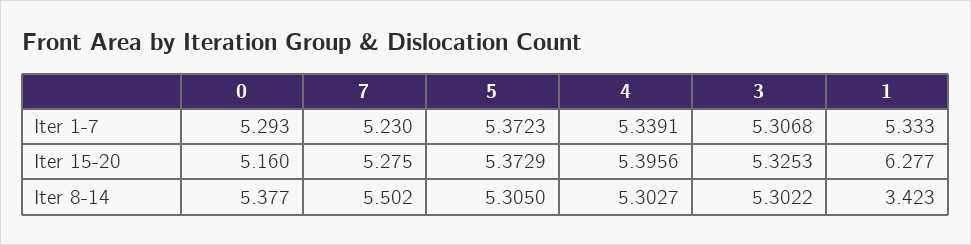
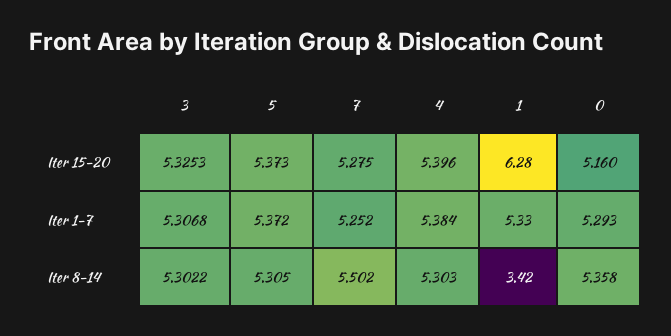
7, Iter 1-7: 5.23 -> 5.252
4, Iter 1-7: 5.3391 -> 5.384
0, Iter 8-14: 5.377 -> 5.358

